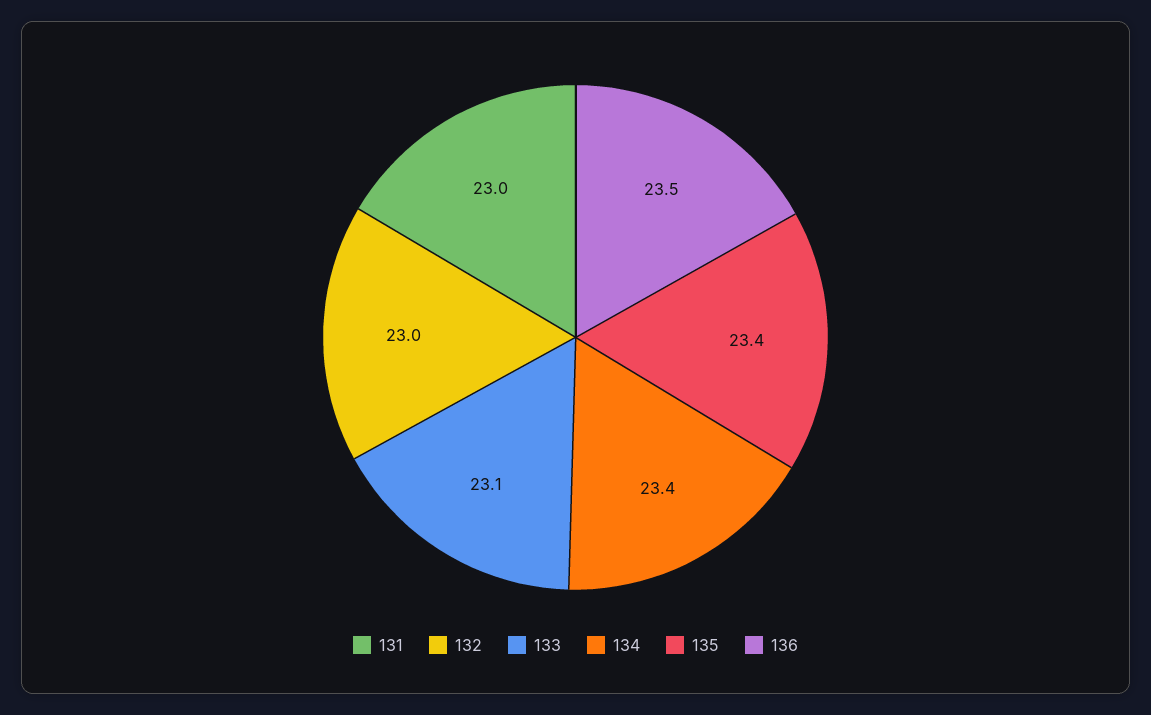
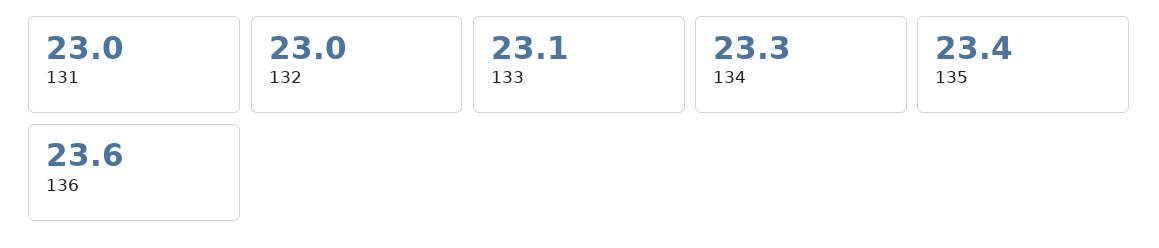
134: 23.4 -> 23.3
136: 23.5 -> 23.6

